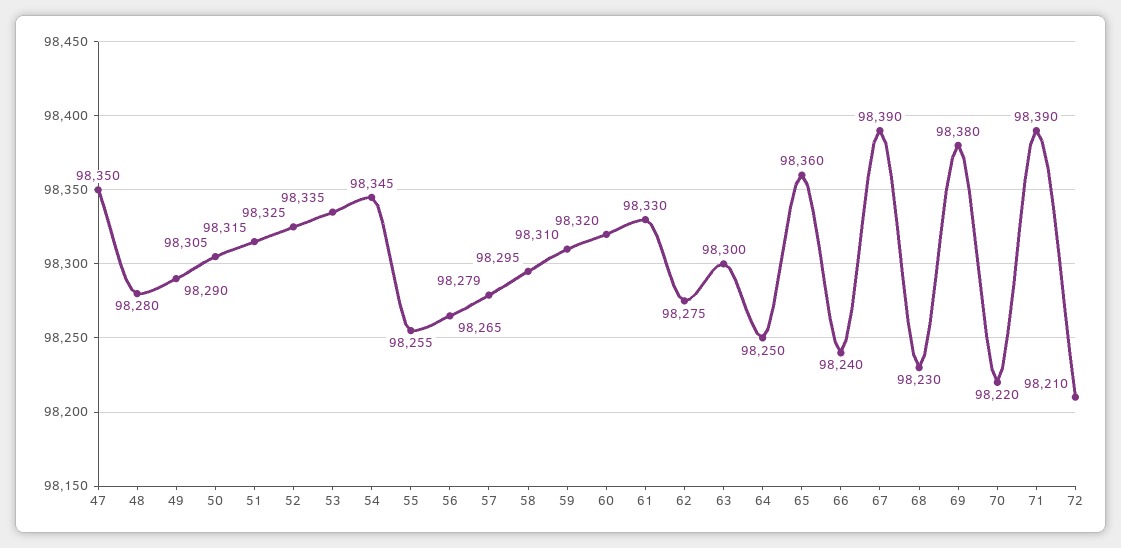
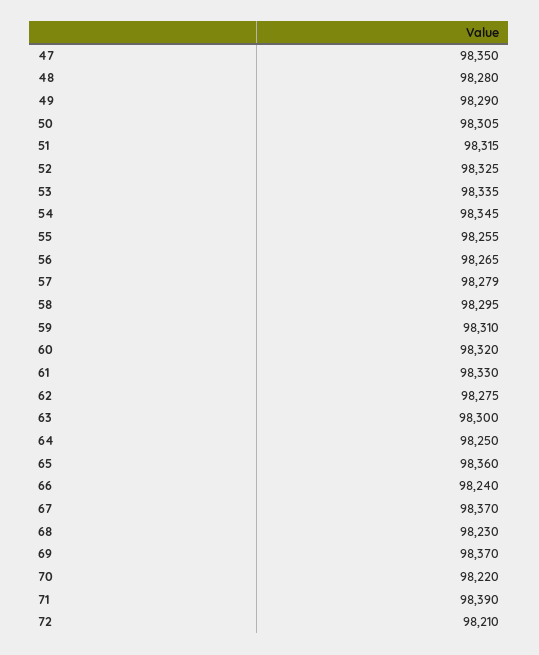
67: 98390 -> 98370
69: 98380 -> 98370

